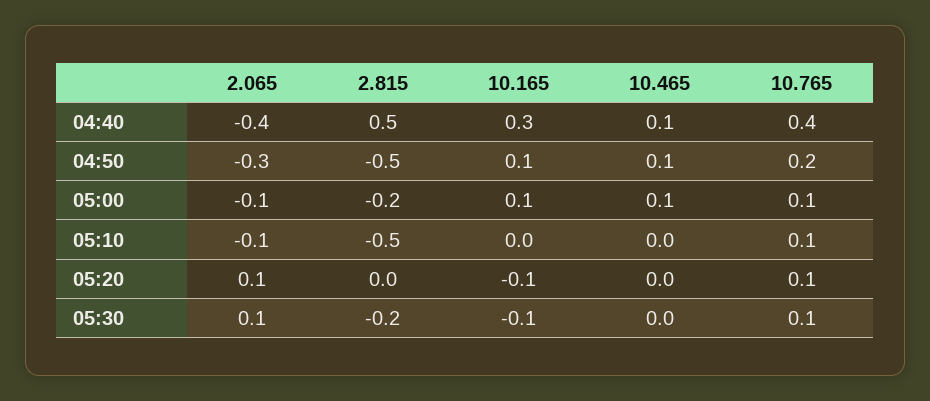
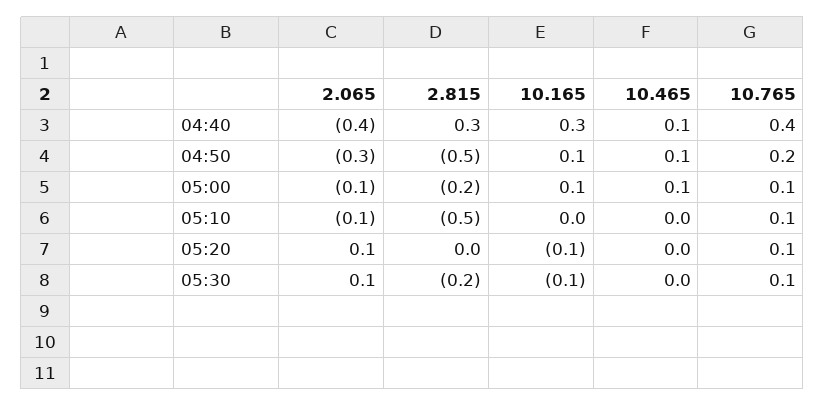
2.815, 04:40: 0.5 -> 0.3

